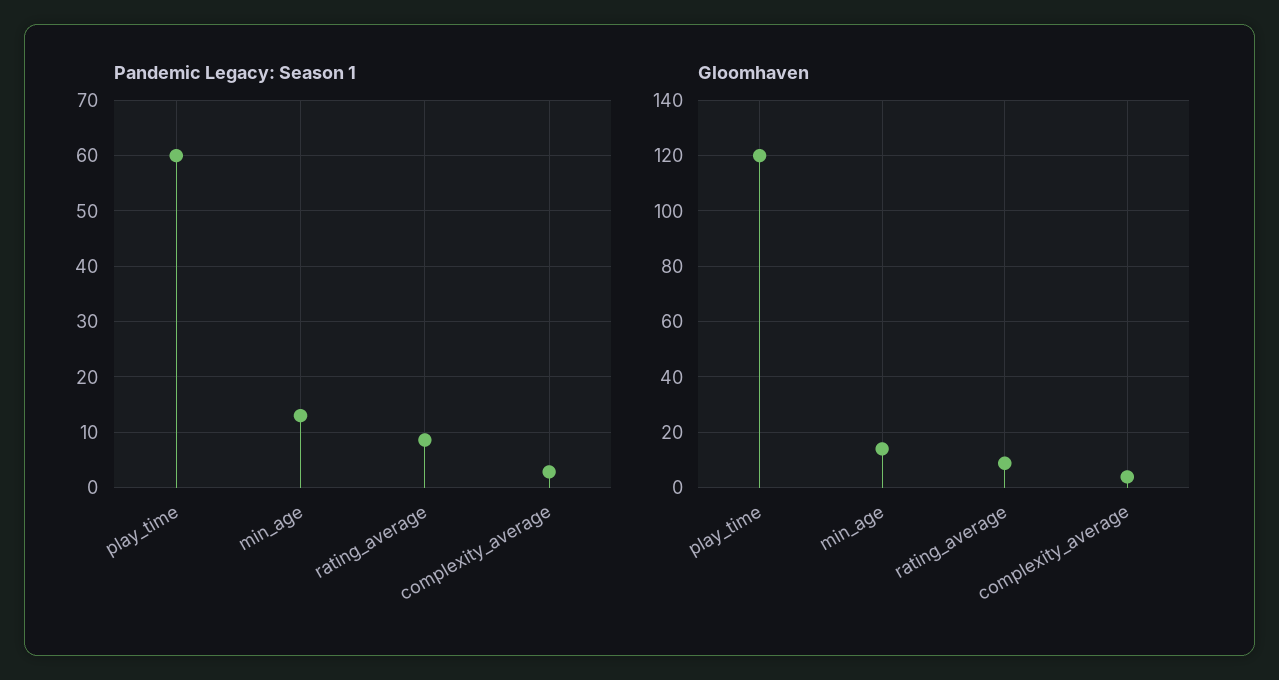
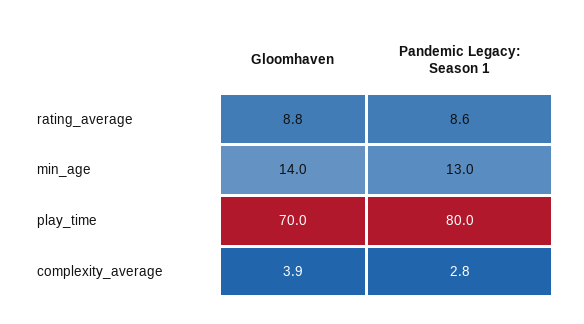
Pandemic Legacy: Season 1, play_time: 60 -> 80
Gloomhaven, play_time: 120 -> 70

